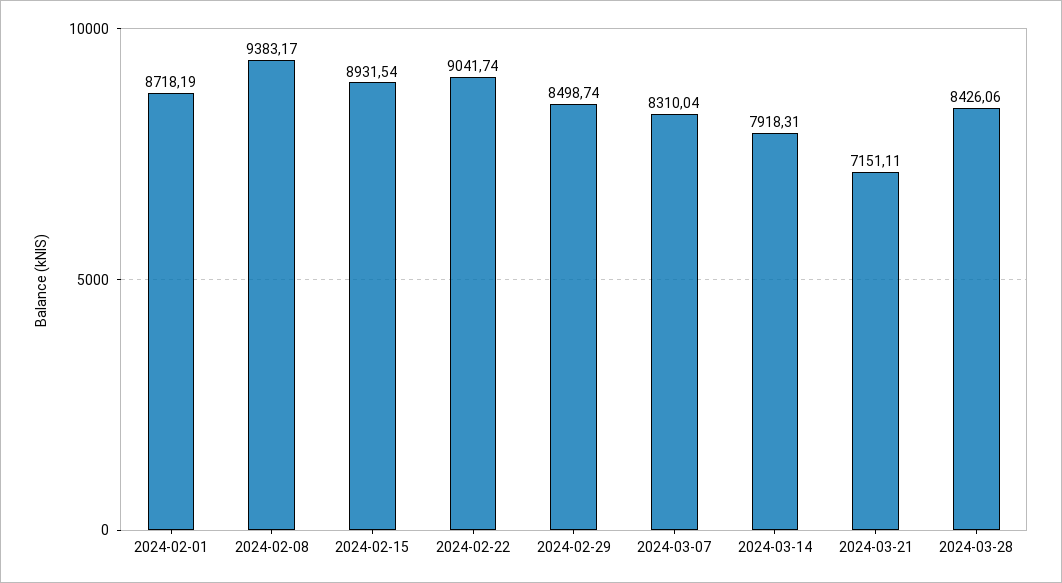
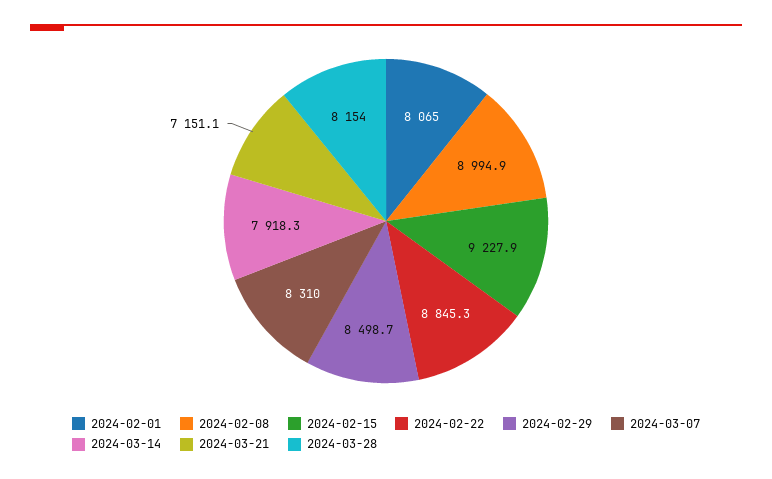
2024-02-01: 8718.19 -> 8065
2024-02-08: 9383.17 -> 8994.9
2024-02-15: 8931.54 -> 9227.9
2024-02-22: 9041.74 -> 8845.3
2024-03-28: 8426.06 -> 8154

